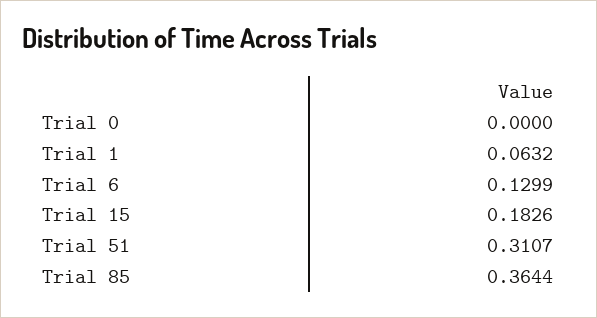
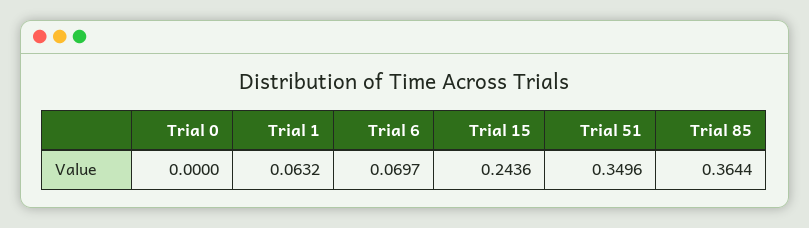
Trial 6: 0.1299 -> 0.0697
Trial 15: 0.1826 -> 0.2436
Trial 51: 0.3107 -> 0.3496

